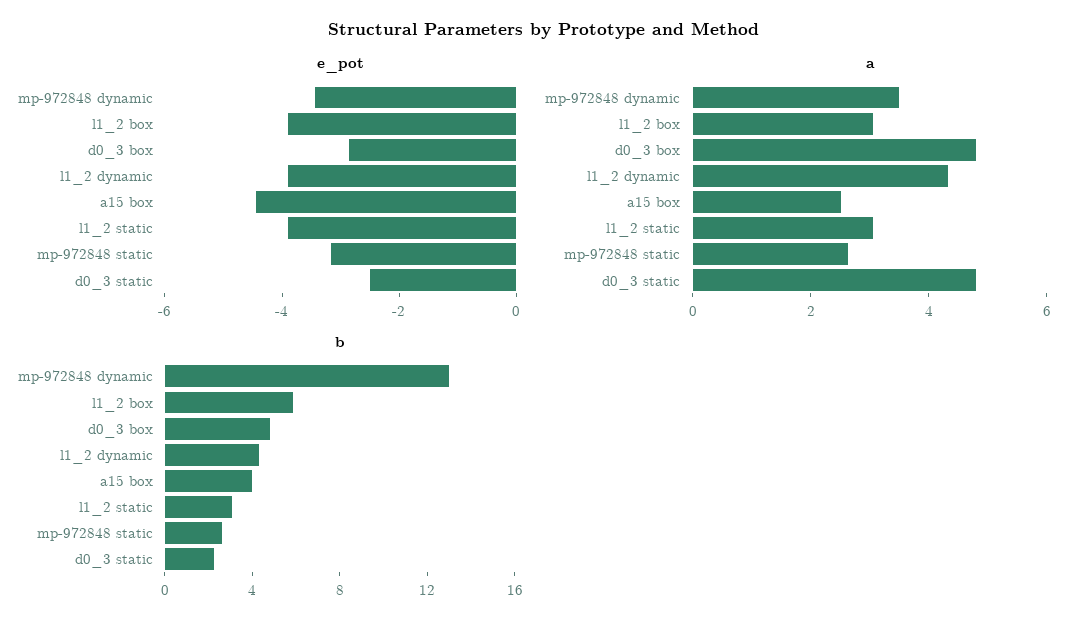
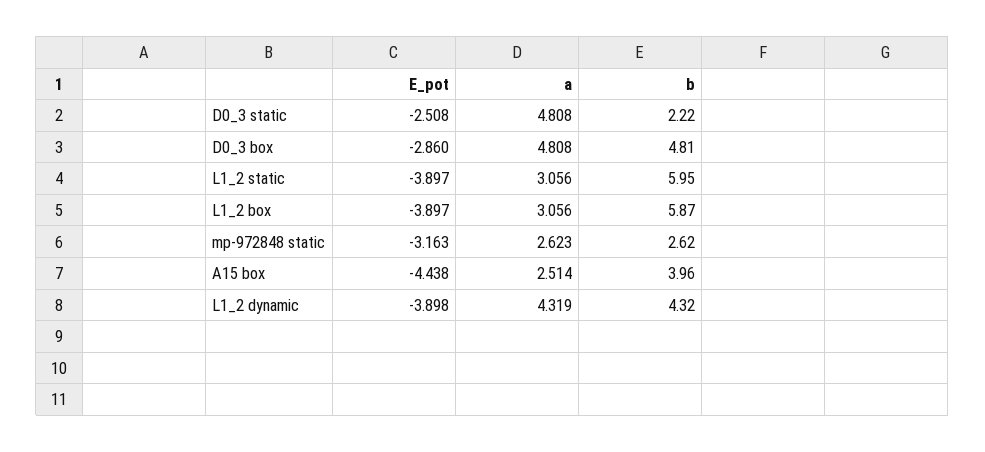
e_pot, mp-972848 dynamic: -3.5 -> none
a, mp-972848 dynamic: 3.5 -> none
b, mp-972848 dynamic: 13 -> none
b, l1_2 static: 3 -> 5.95

